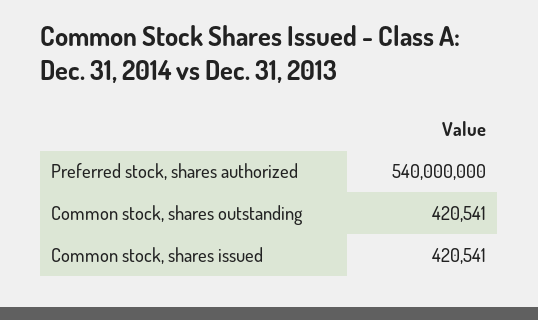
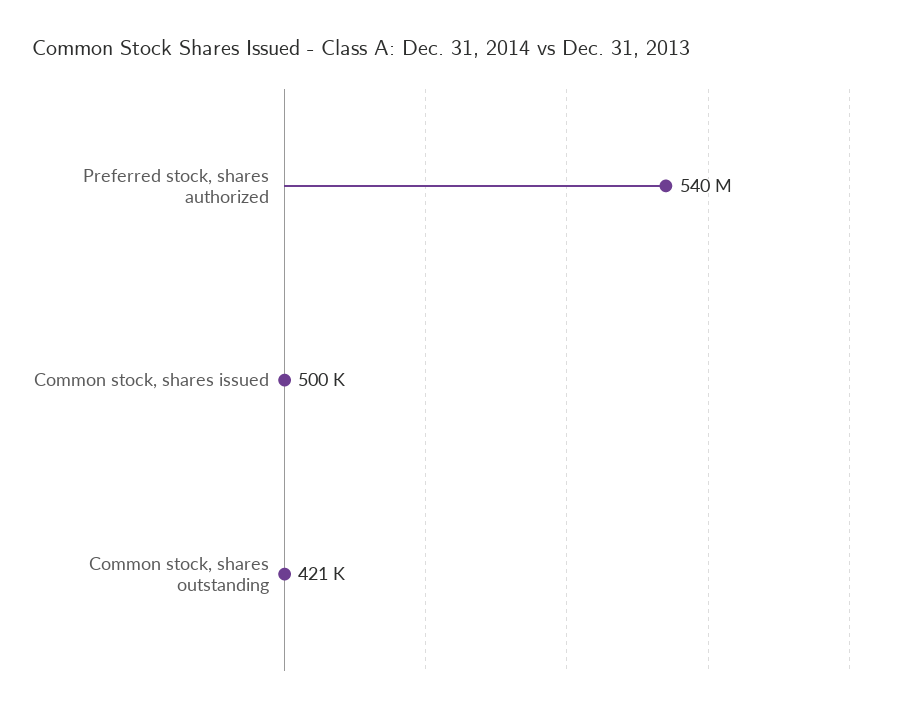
Common stock, shares issued: 420541 -> 500000

